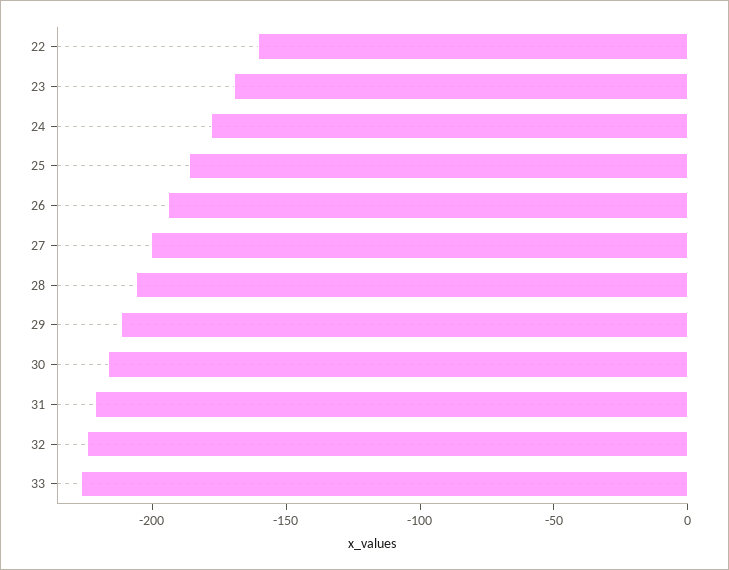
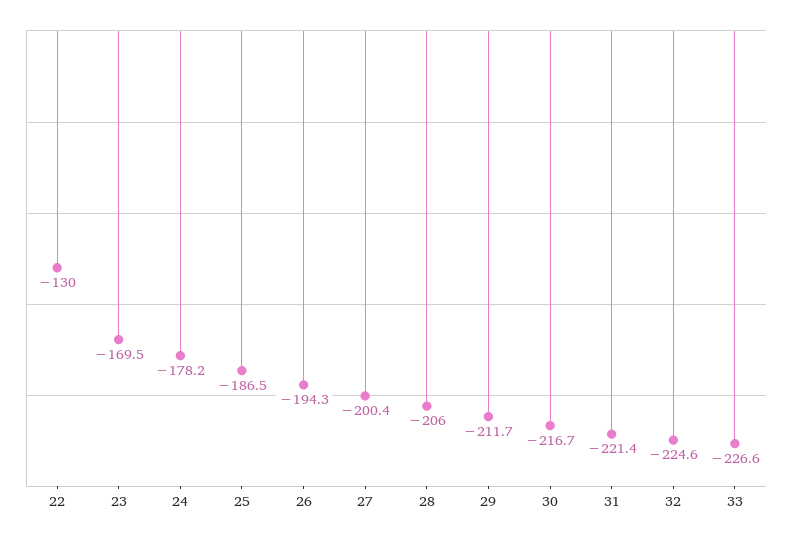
22: -160 -> -130

